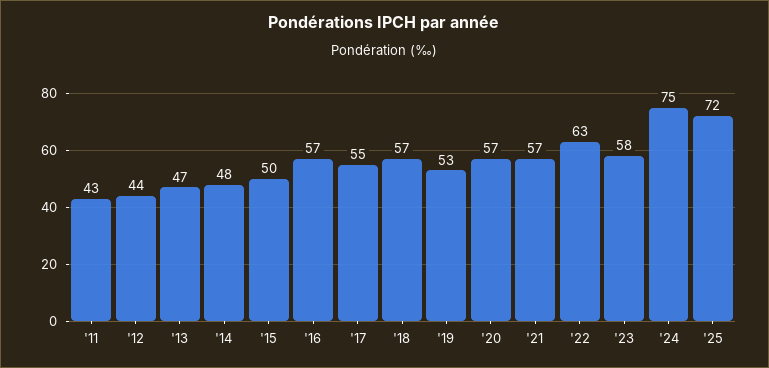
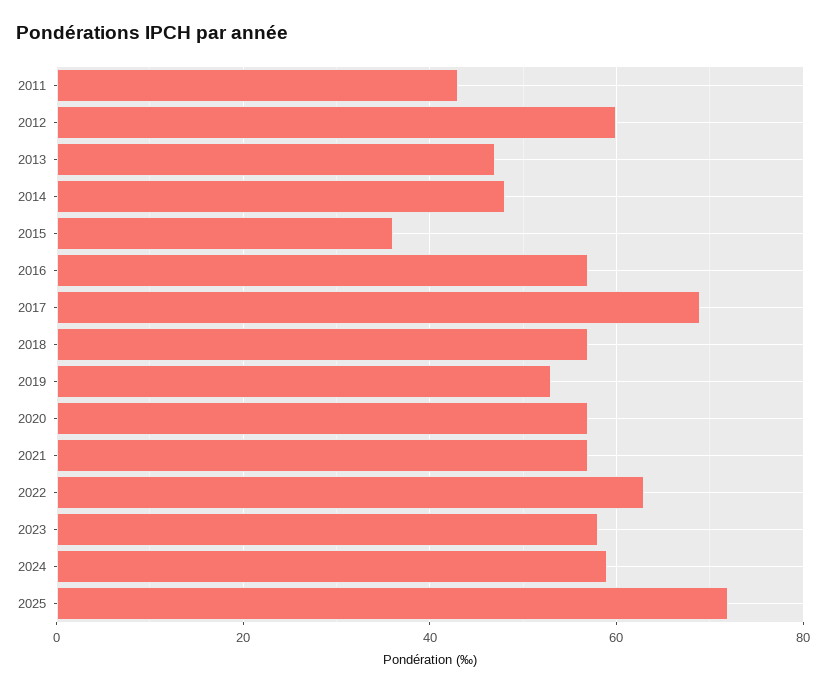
'12: 44 -> 60
'15: 50 -> 35
'17: 55 -> 70
'24: 75 -> 60

